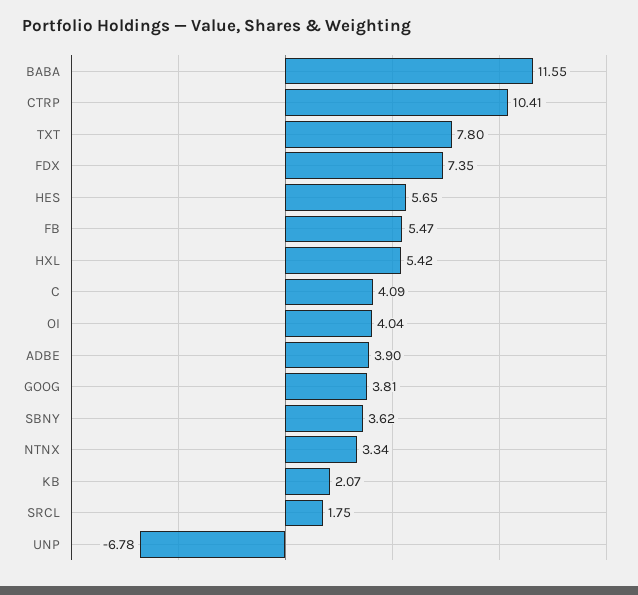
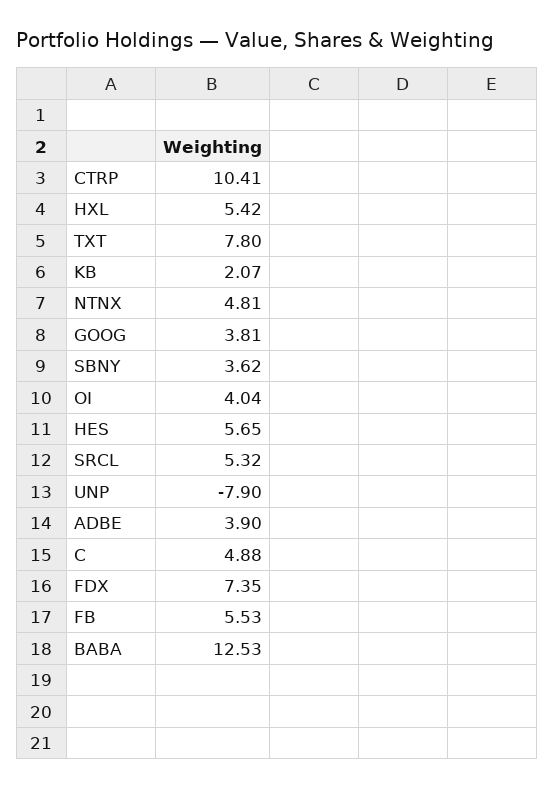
BABA: 11.55 -> 12.53
FB: 5.47 -> 5.53
C: 4.09 -> 4.88
NTNX: 3.34 -> 4.81
SRCL: 1.75 -> 5.32
UNP: -6.78 -> -7.9

